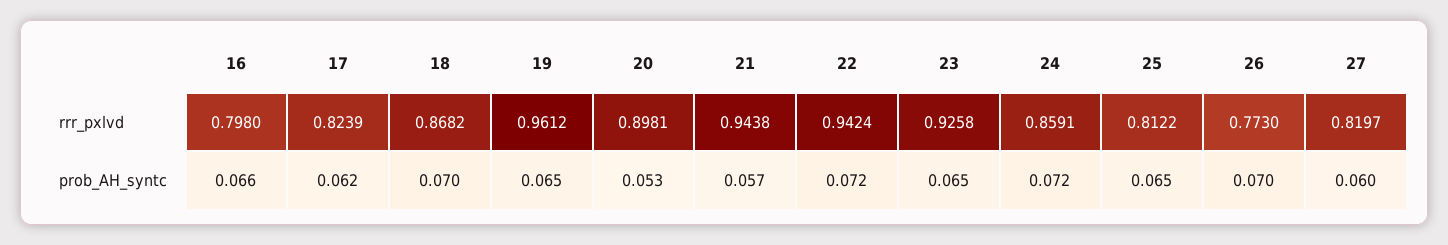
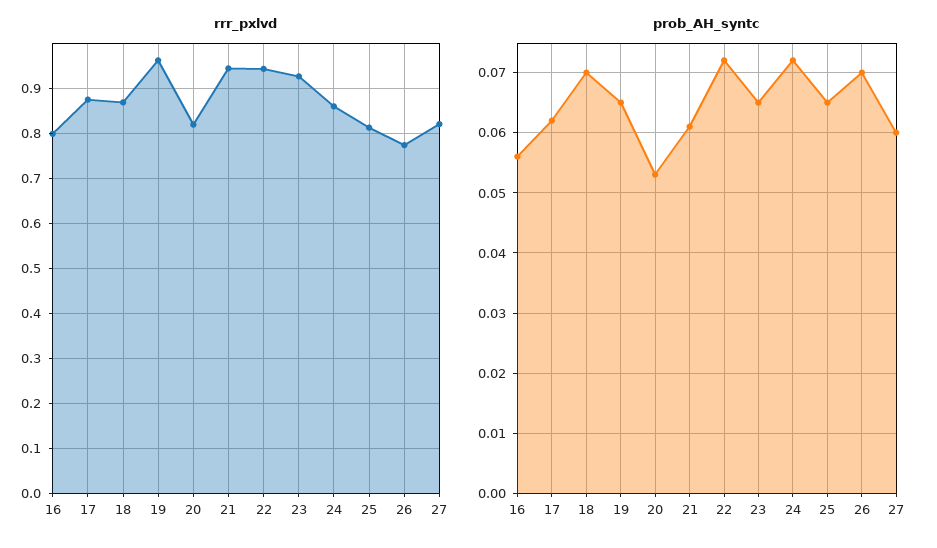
rrr_pxlvd, 17: 0.8239 -> 0.88
rrr_pxlvd, 20: 0.8981 -> 0.82
prob_AH_syntc, 16: 0.066 -> 0.056
prob_AH_syntc, 21: 0.057 -> 0.061

